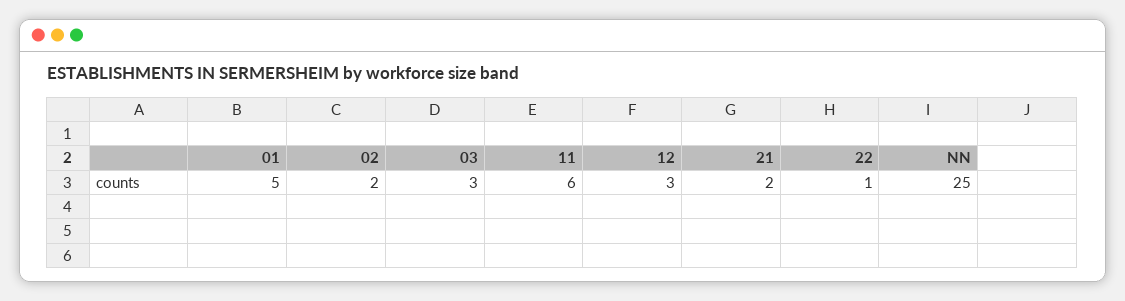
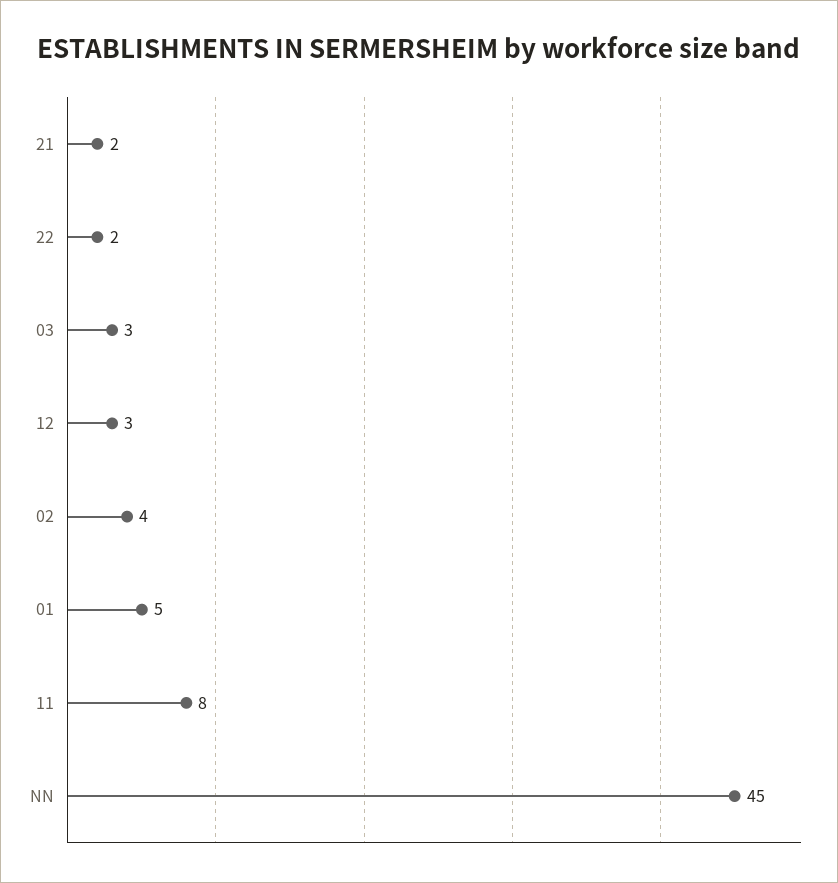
02: 2 -> 4
11: 6 -> 8
22: 1 -> 2
NN: 25 -> 45

